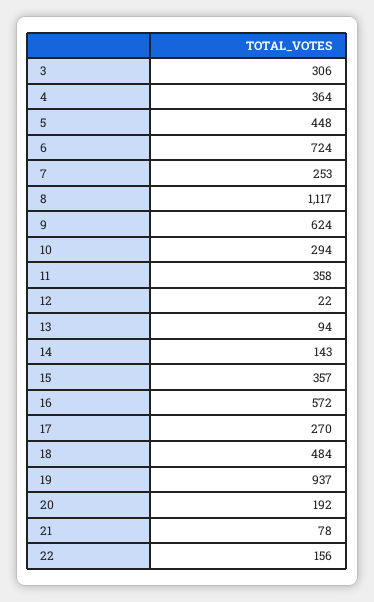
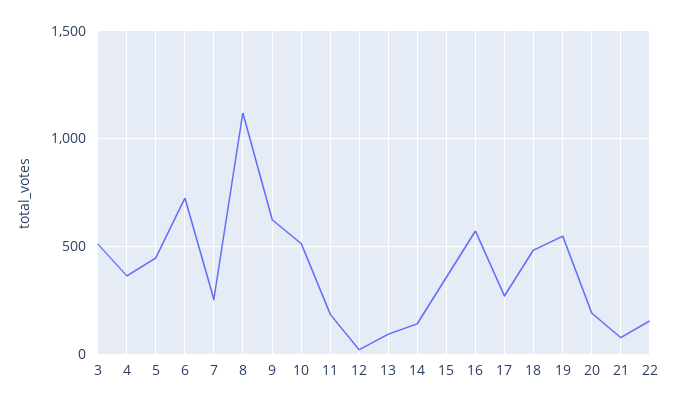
3: 306 -> 500
10: 294 -> 500
11: 358 -> 200
19: 937 -> 550

